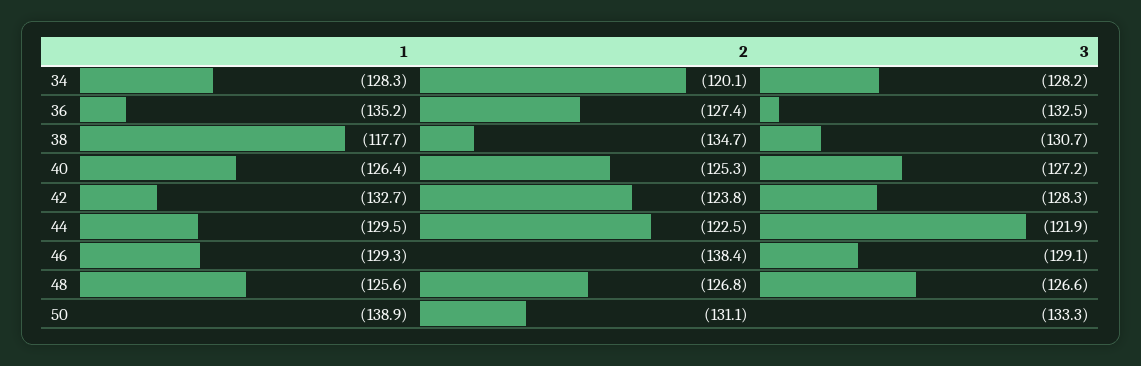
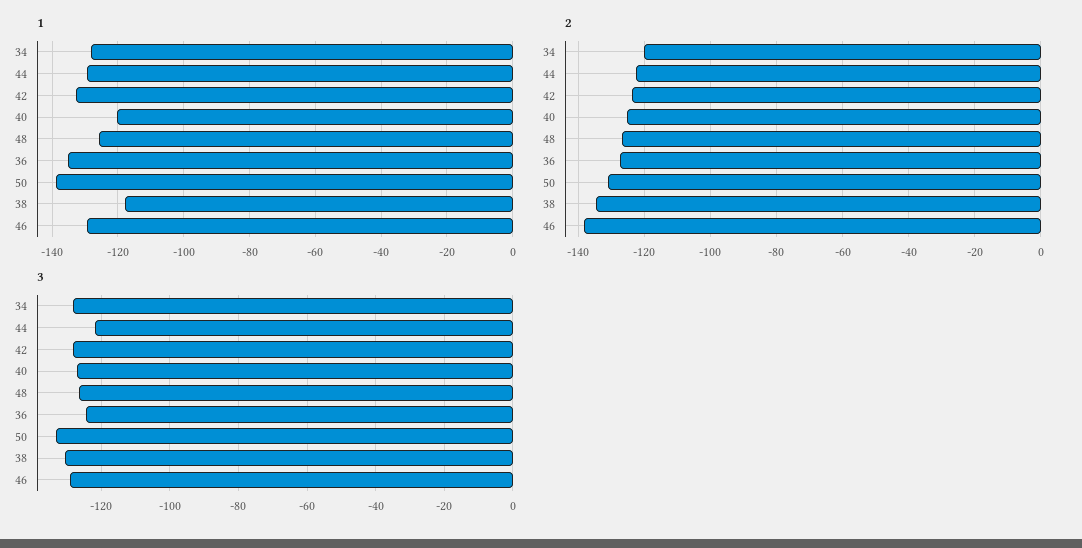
3, 36: -132.5 -> -124
1, 40: -126.4 -> -120

